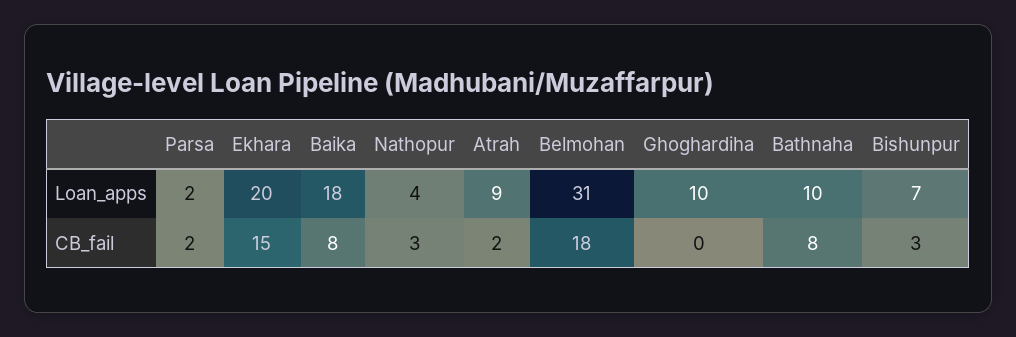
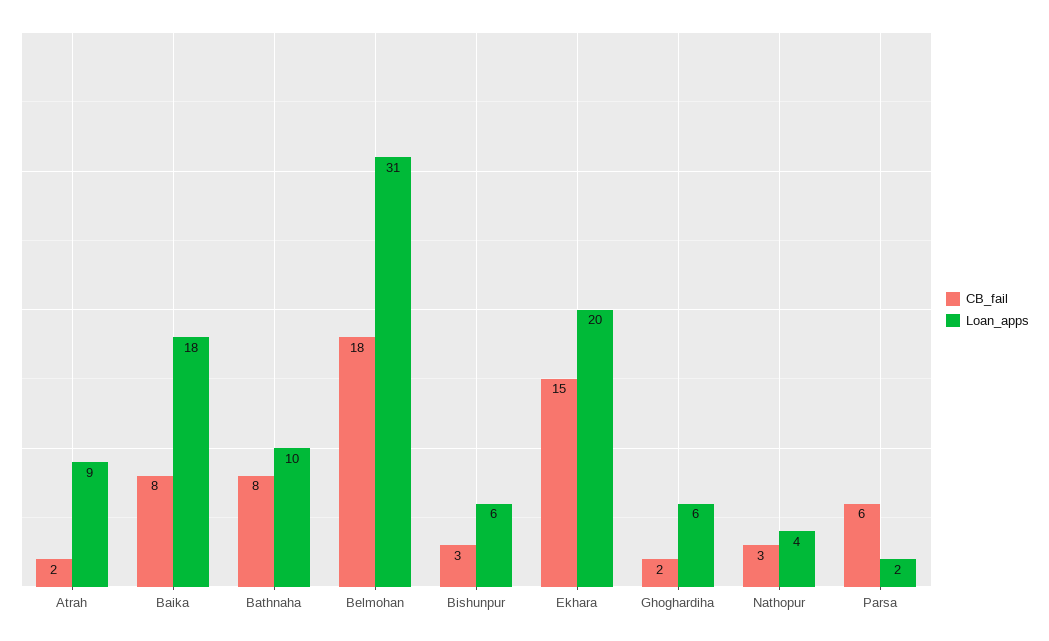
Loan_apps, Ghoghardiha: 10 -> 6
Loan_apps, Bishunpur: 7 -> 6
CB_fail, Parsa: 2 -> 6
CB_fail, Ghoghardiha: 0 -> 2

